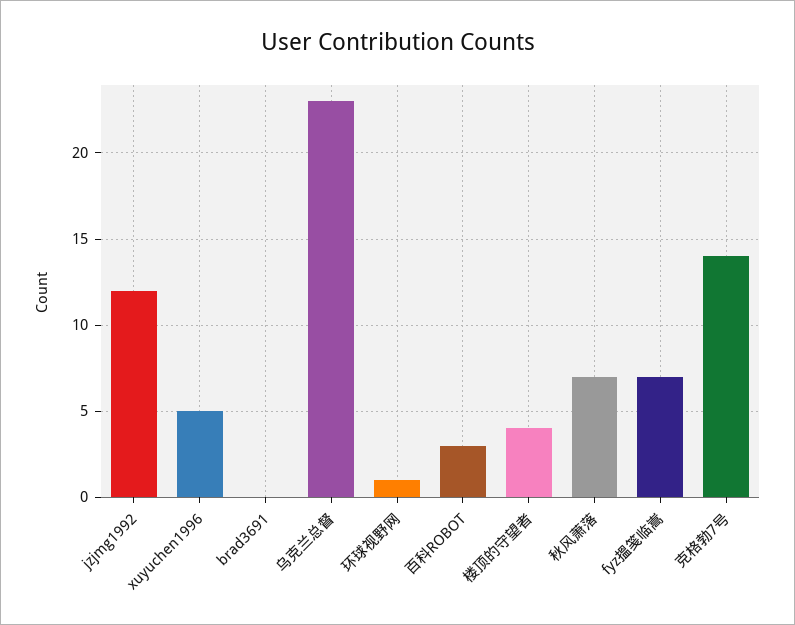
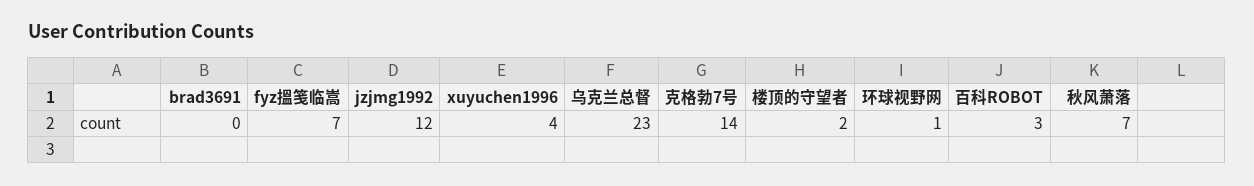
xuyuchen1996: 5 -> 4
楼顶的守望者: 4 -> 2

